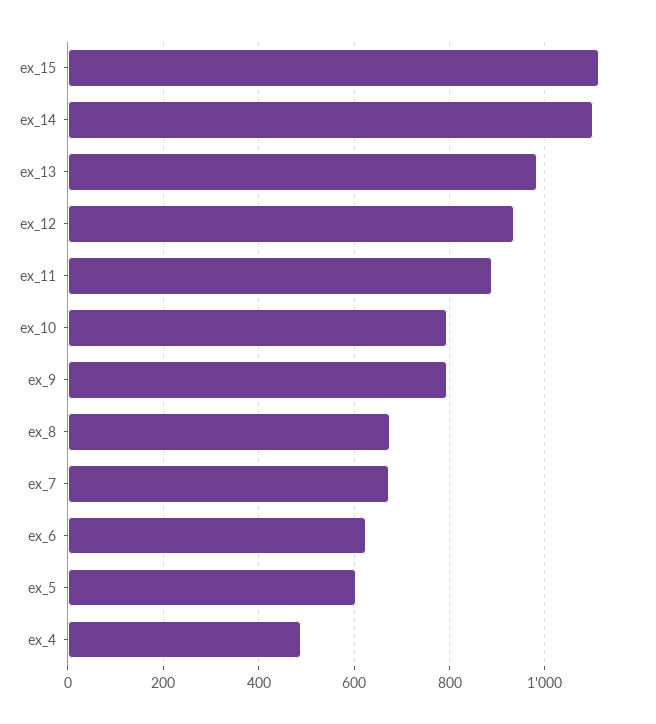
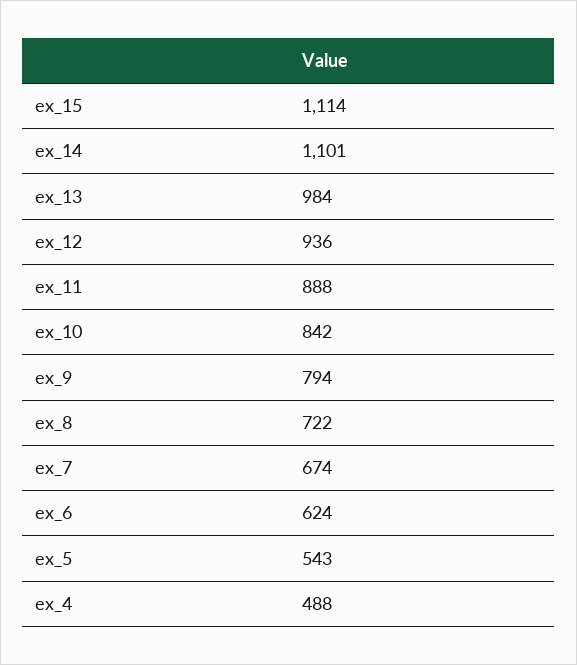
ex_10: 800 -> 842
ex_8: 680 -> 722
ex_5: 600 -> 543

